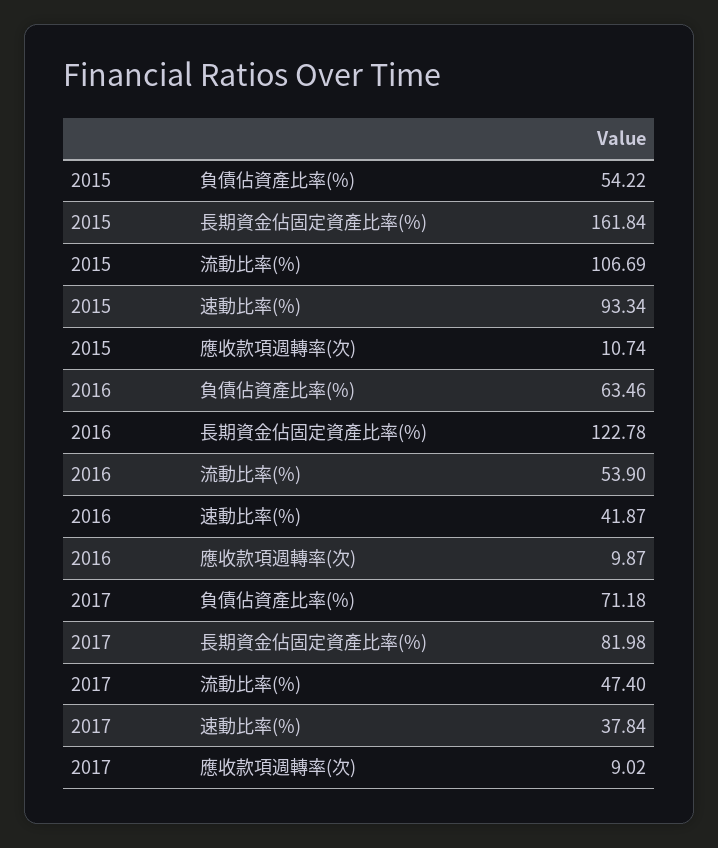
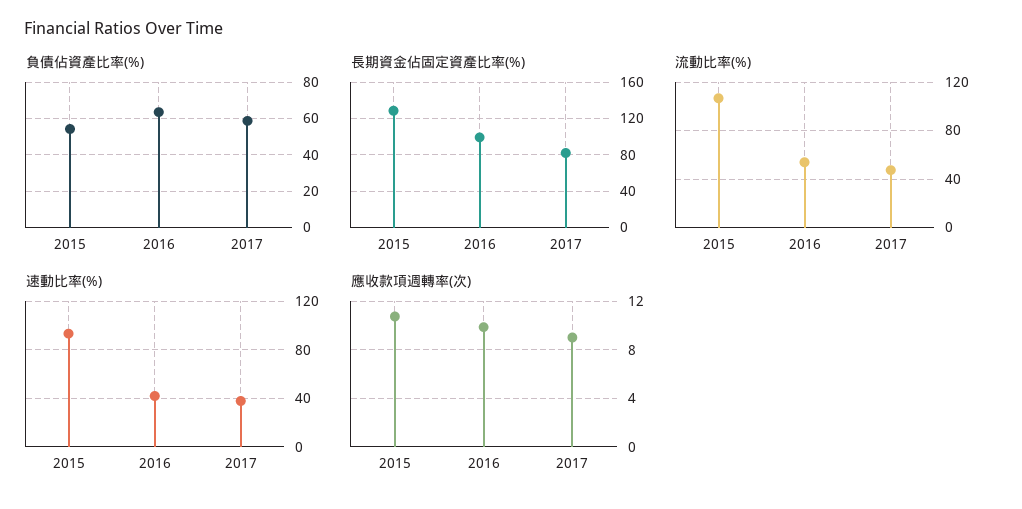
長期資金佔固定資產比率(%), 2015: 161.84 -> 130
長期資金佔固定資產比率(%), 2016: 122.78 -> 100
負債佔資產比率(%), 2017: 71.18 -> 60

